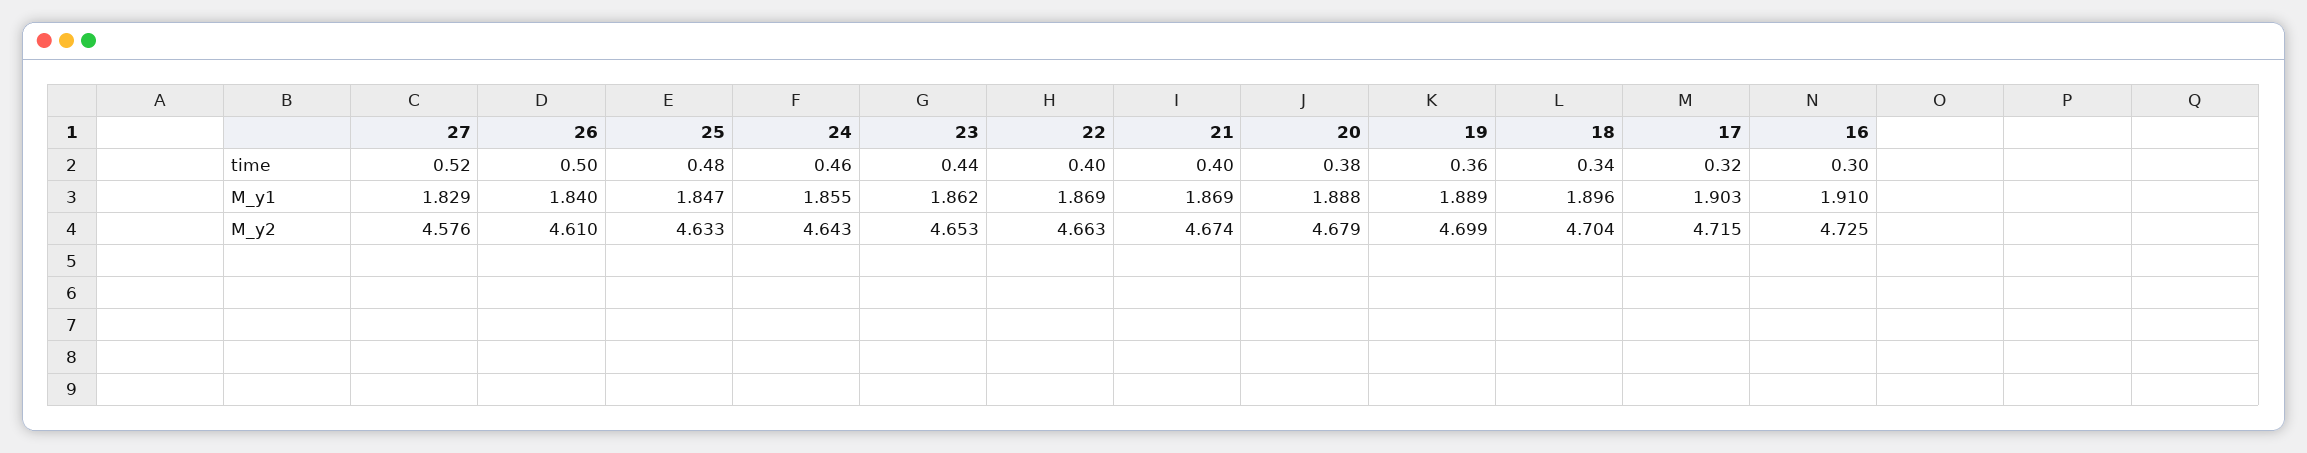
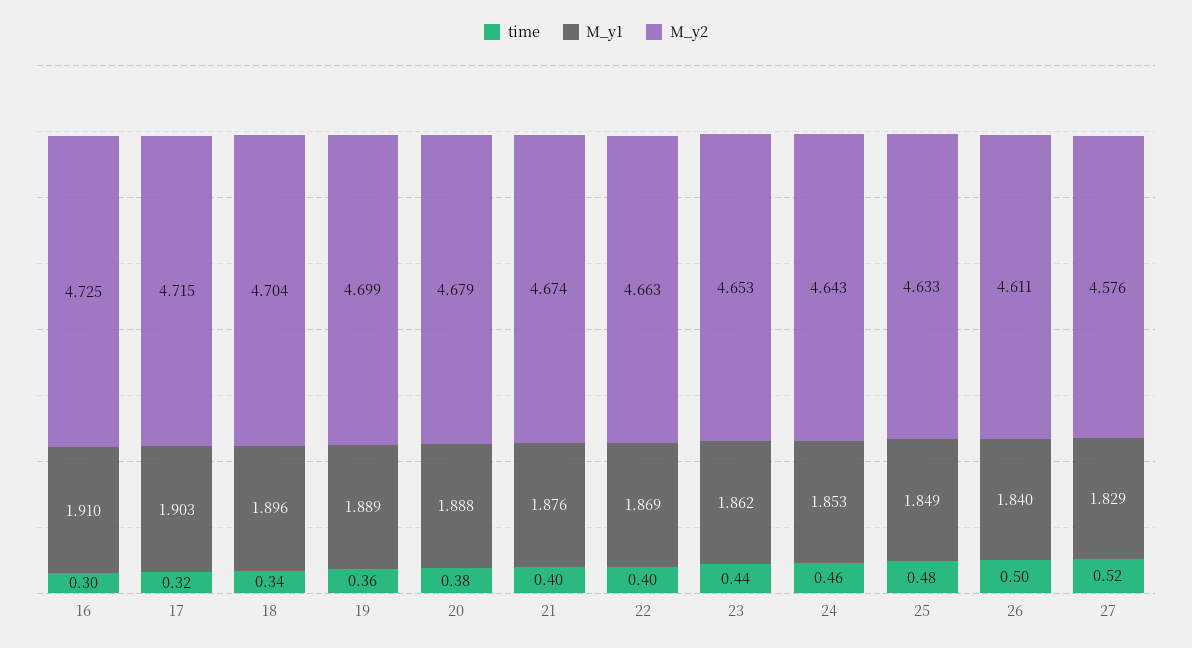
M_y1, 25: 1.847 -> 1.849
M_y1, 24: 1.855 -> 1.853
M_y1, 21: 1.869 -> 1.876
M_y2, 26: 4.61 -> 4.611

